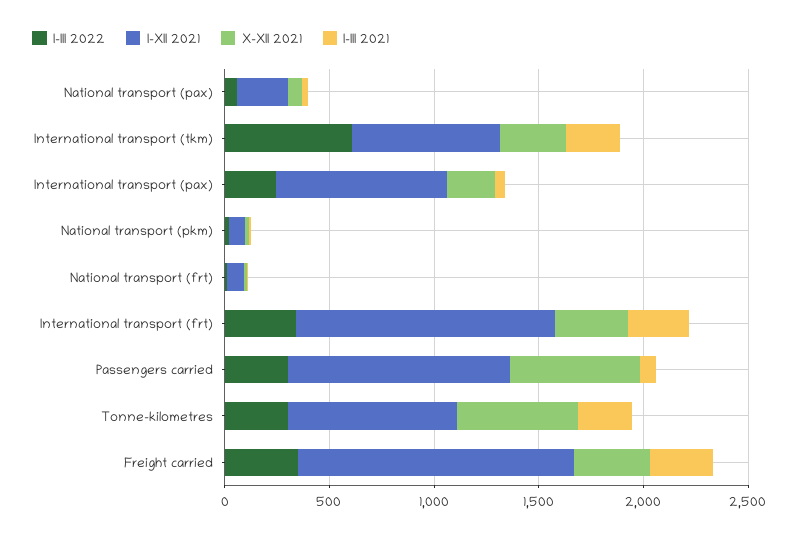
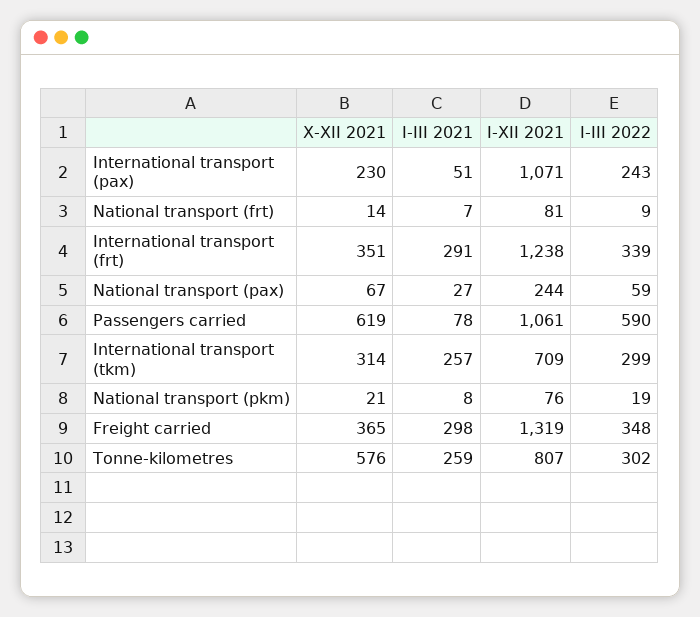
I-III 2022, International transport (tkm): 600 -> 299
I-XII 2021, International transport (pax): 800 -> 1071
I-III 2022, Passengers carried: 300 -> 590

